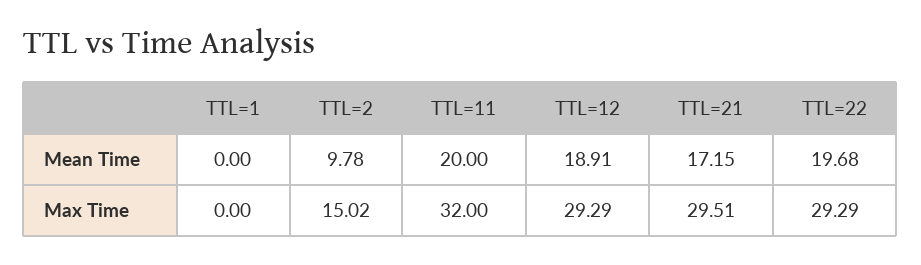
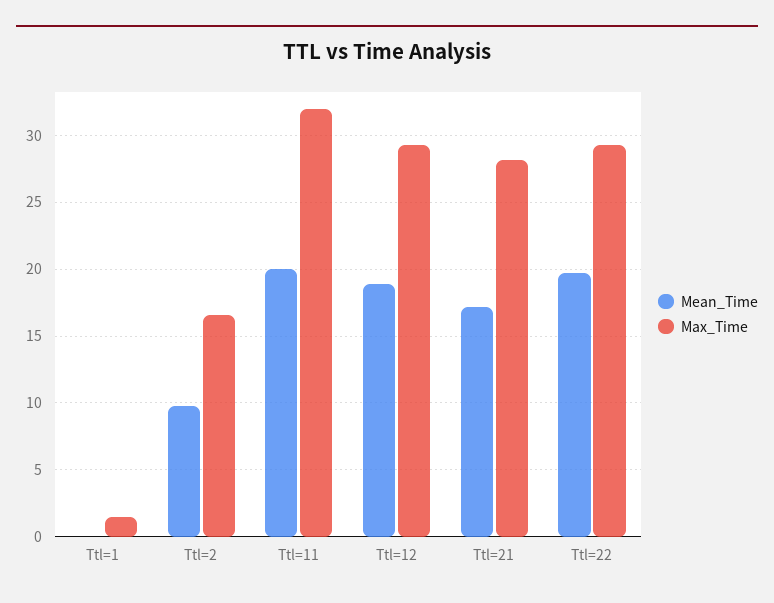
Max Time, TTL=1: 0 -> 1.5
Max Time, TTL=2: 15.02 -> 16.5
Max Time, TTL=21: 29.51 -> 28

